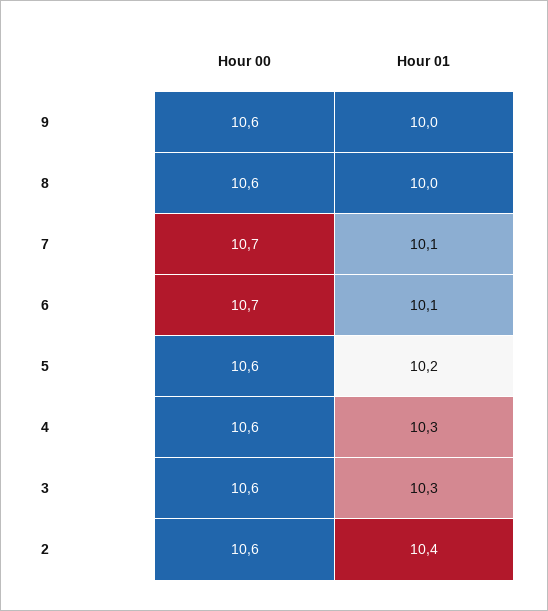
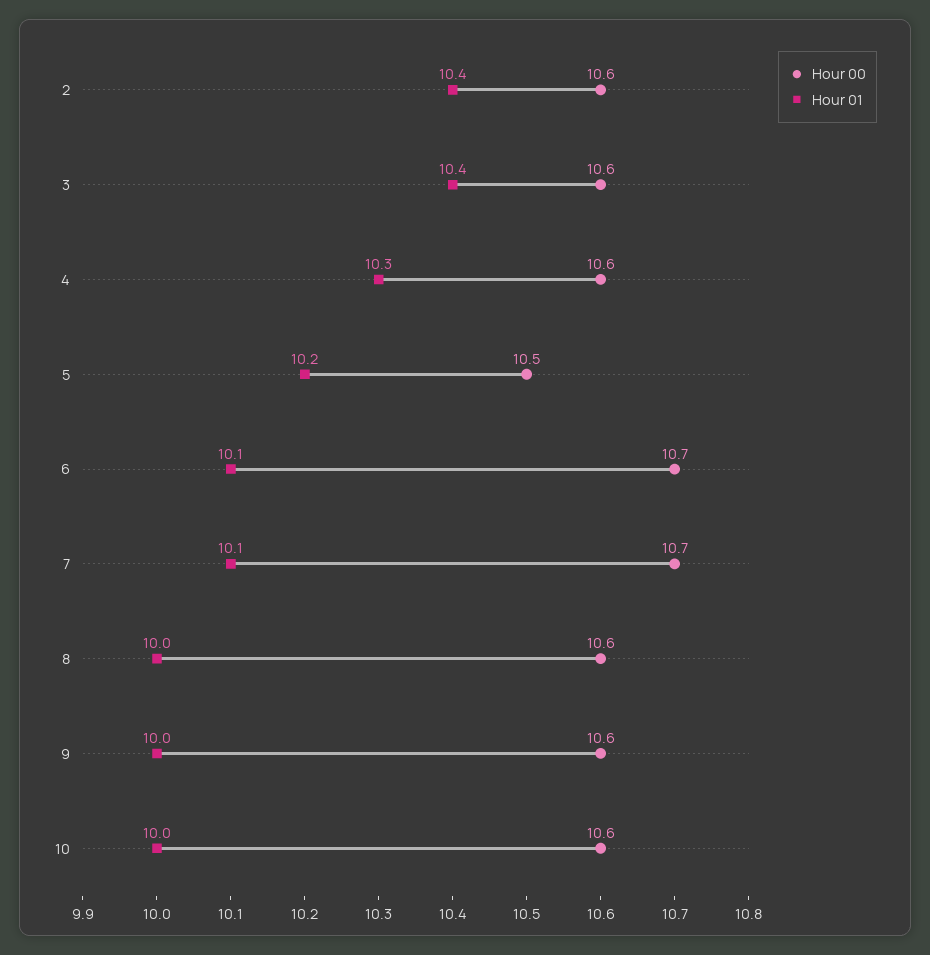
Hour 00, 5: 10.6 -> 10.5
Hour 01, 3: 10.3 -> 10.4
Hour 00, 10: none -> 10.6
Hour 01, 10: none -> 10

